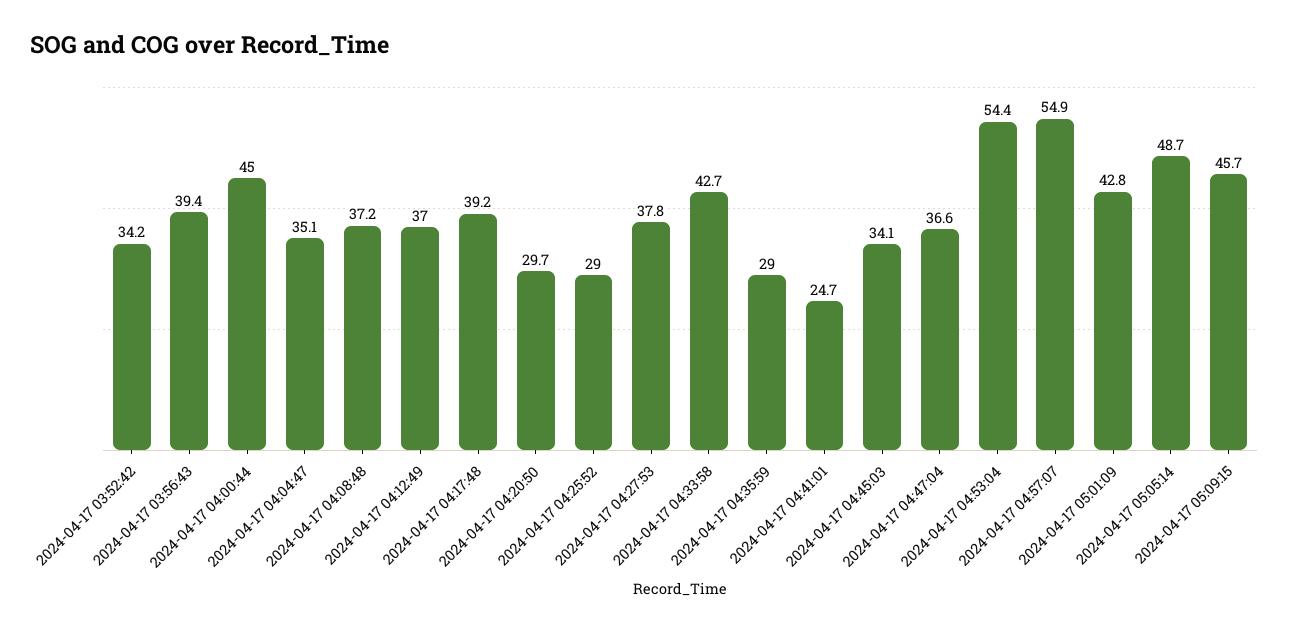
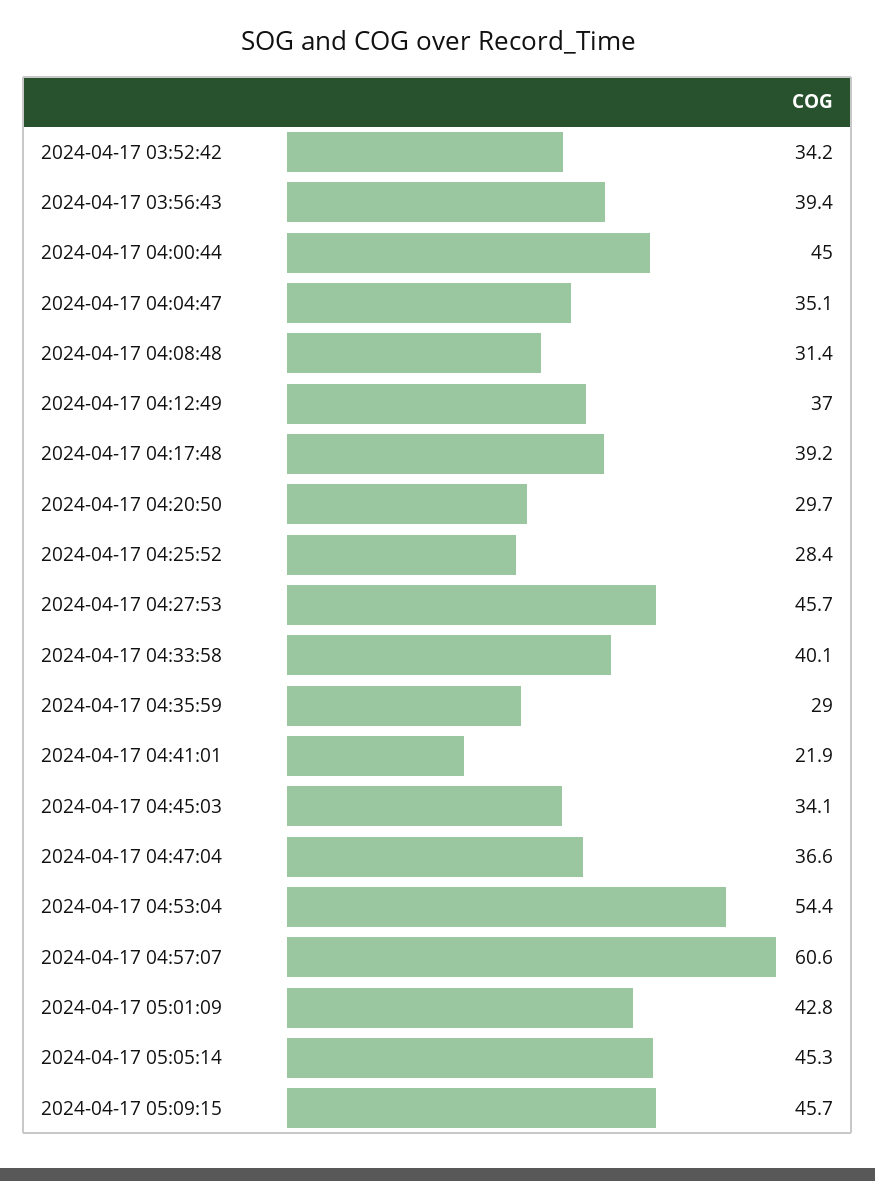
2024-04-17 04:08:48: 37.2 -> 31.4
2024-04-17 04:25:52: 29 -> 28.4
2024-04-17 04:27:53: 37.8 -> 45.7
2024-04-17 04:33:58: 42.7 -> 40.1
2024-04-17 04:41:01: 24.7 -> 21.9
2024-04-17 04:57:07: 54.9 -> 60.6
2024-04-17 05:05:14: 48.7 -> 45.3

